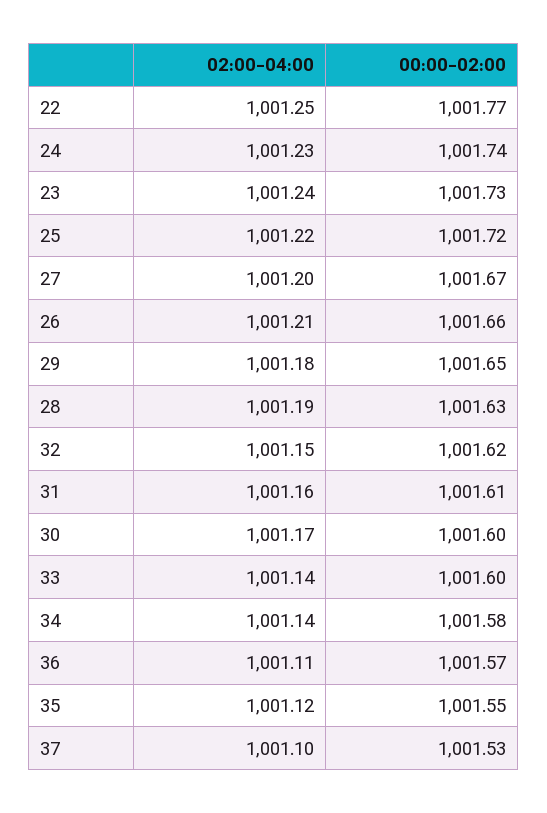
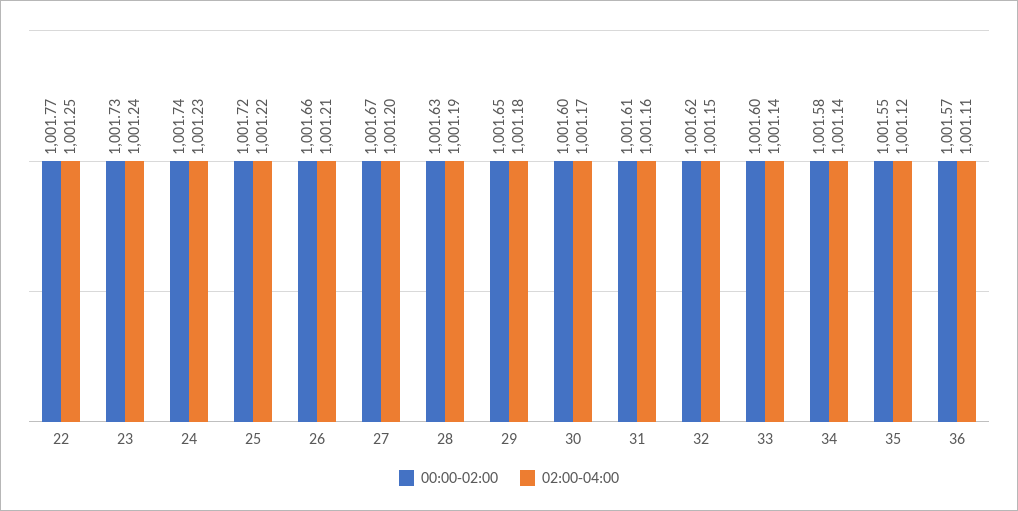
02:00-04:00, 37: 1001.1 -> none
00:00-02:00, 37: 1001.53 -> none

